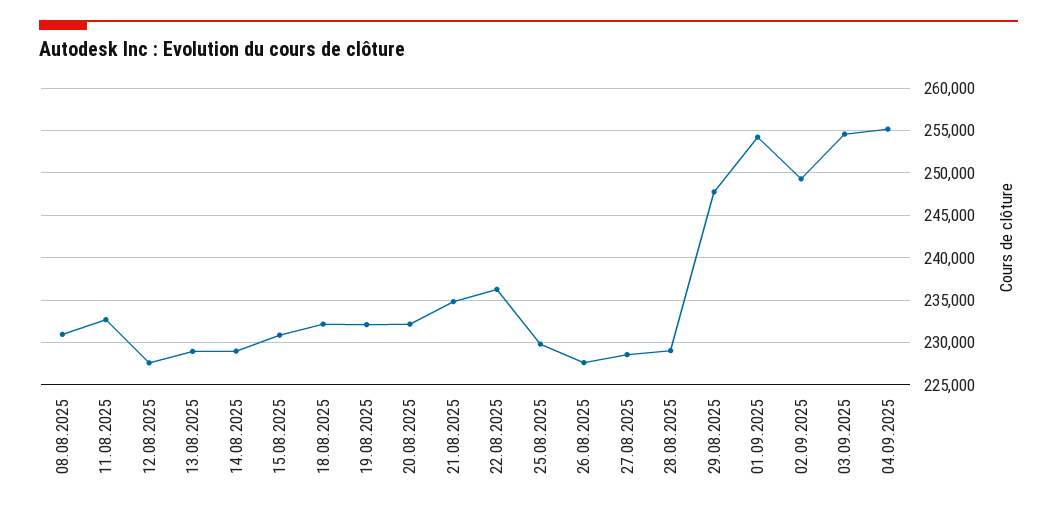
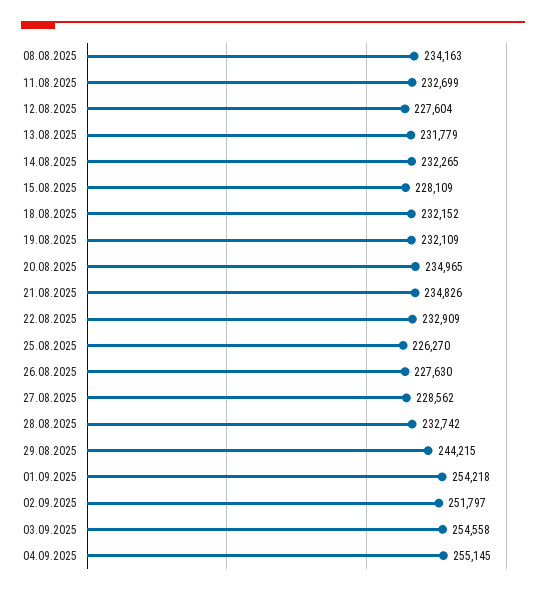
08.08.2025: 231000 -> 234163
13.08.2025: 229000 -> 231779
14.08.2025: 229000 -> 232265
15.08.2025: 231000 -> 228109
20.08.2025: 232000 -> 234965
22.08.2025: 236000 -> 232909
25.08.2025: 230000 -> 226270
28.08.2025: 229000 -> 232742
29.08.2025: 248000 -> 244215
02.09.2025: 249000 -> 251797

